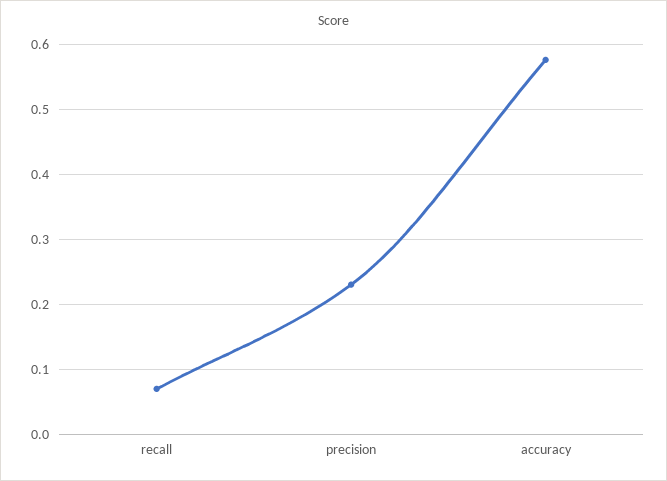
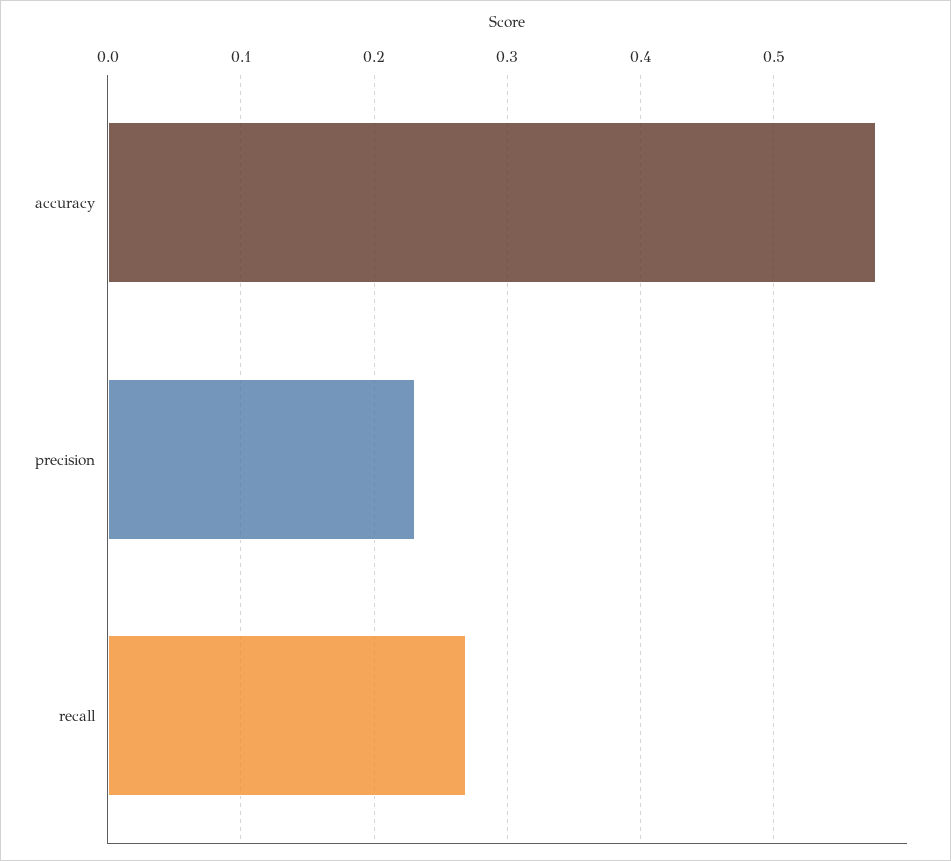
recall: 0.07 -> 0.27

